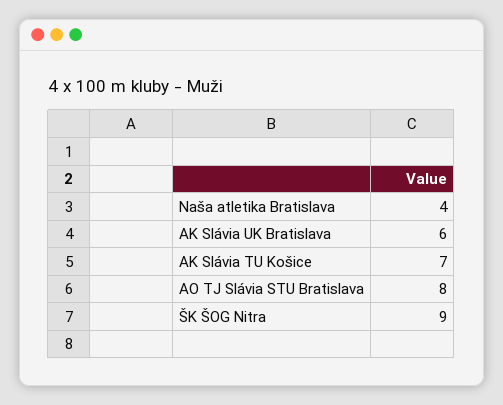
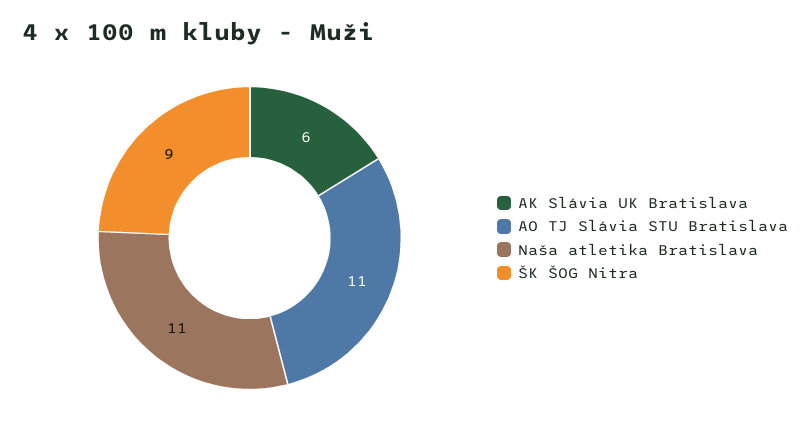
Naša atletika Bratislava: 4 -> 11
AK Slávia TU Košice: 7 -> none
AO TJ Slávia STU Bratislava: 8 -> 11

